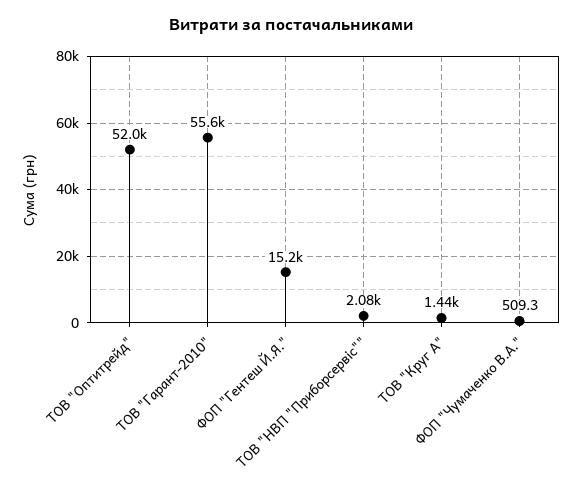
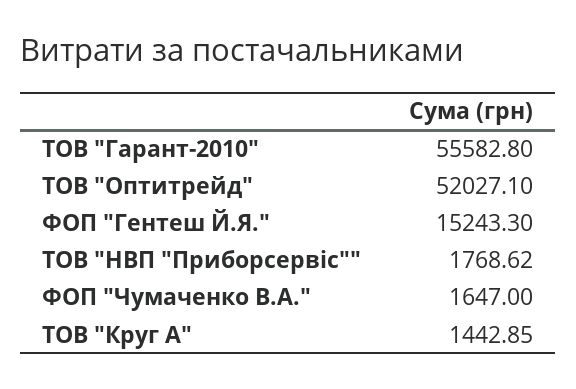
ТОВ "НВП "Приборсервіс"": 2080 -> 1768.62
ФОП "Чумаченко В.А.": 509.3 -> 1647

